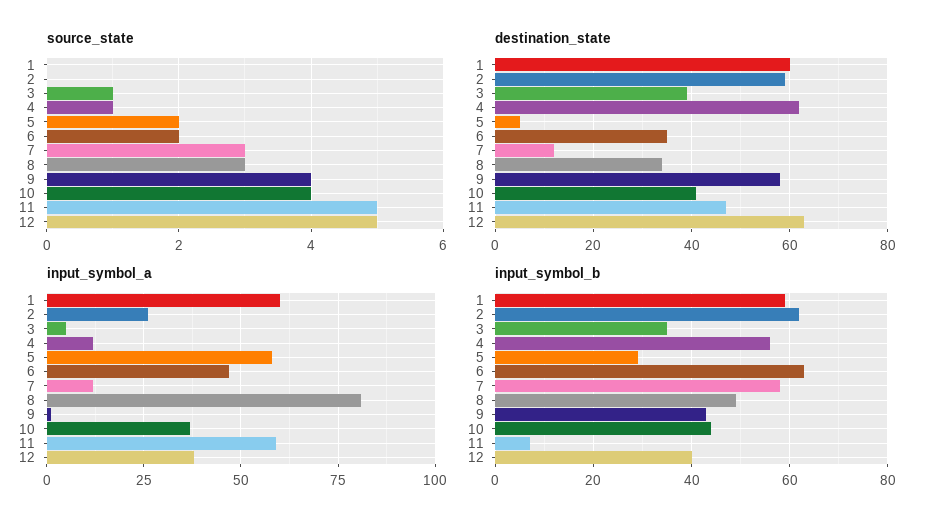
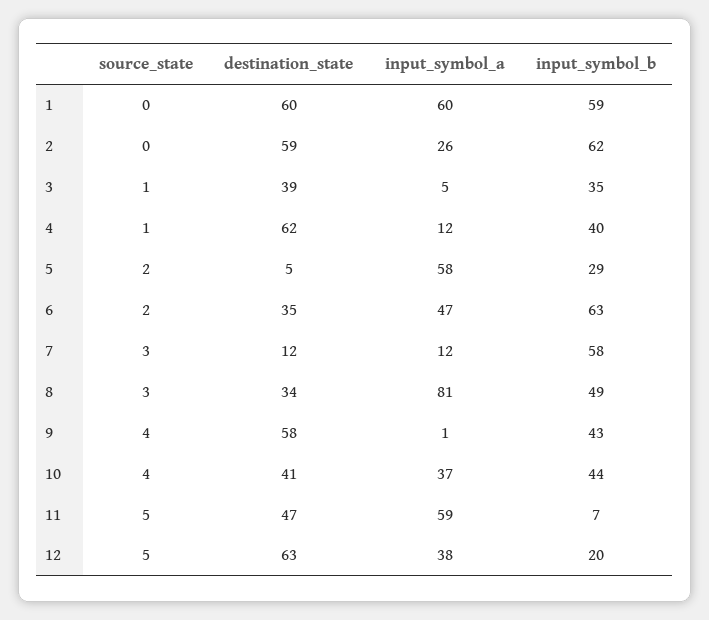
input_symbol_b, 4: 55 -> 40
input_symbol_b, 12: 40 -> 20

